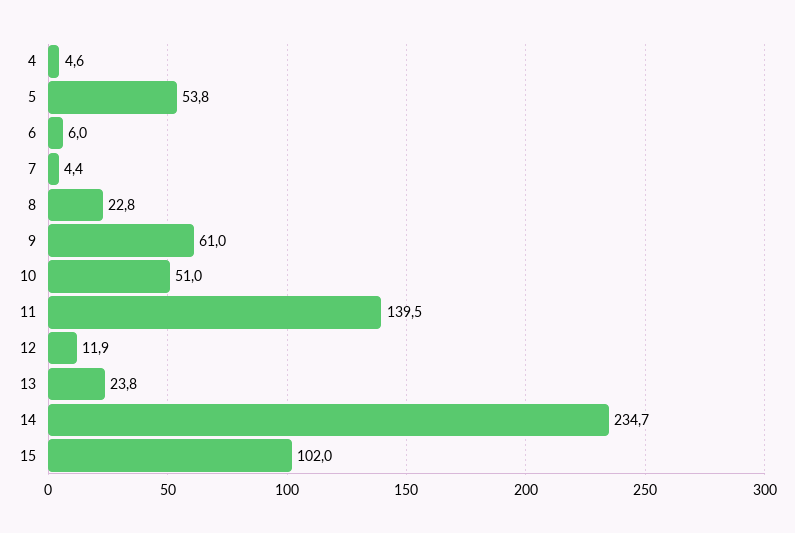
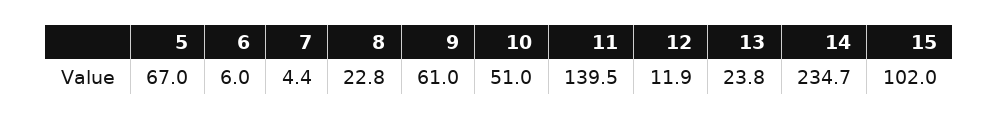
4: 4.6 -> none
5: 53.8 -> 67

